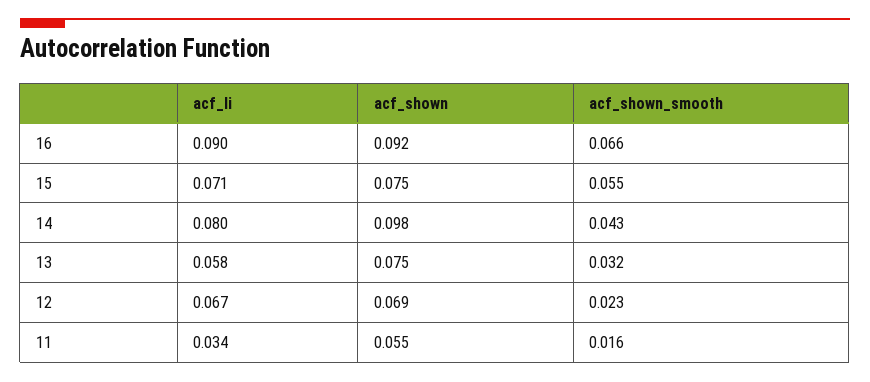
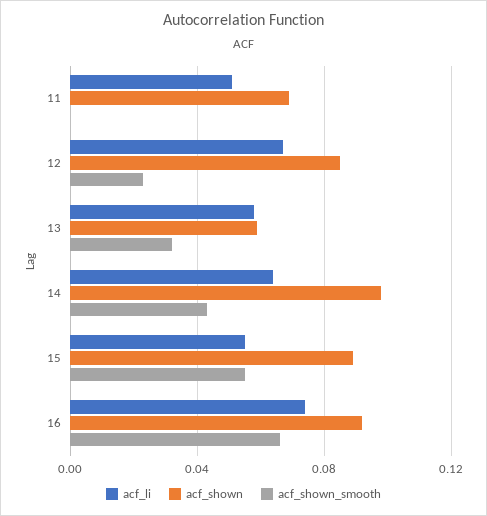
acf_li, 16: 0.09 -> 0.075
acf_li, 15: 0.071 -> 0.055
acf_shown, 15: 0.075 -> 0.09
acf_li, 14: 0.08 -> 0.065
acf_shown, 13: 0.075 -> 0.06
acf_shown, 12: 0.069 -> 0.085
acf_li, 11: 0.034 -> 0.05
acf_shown, 11: 0.055 -> 0.07
acf_shown_smooth, 11: 0.016 -> 0

